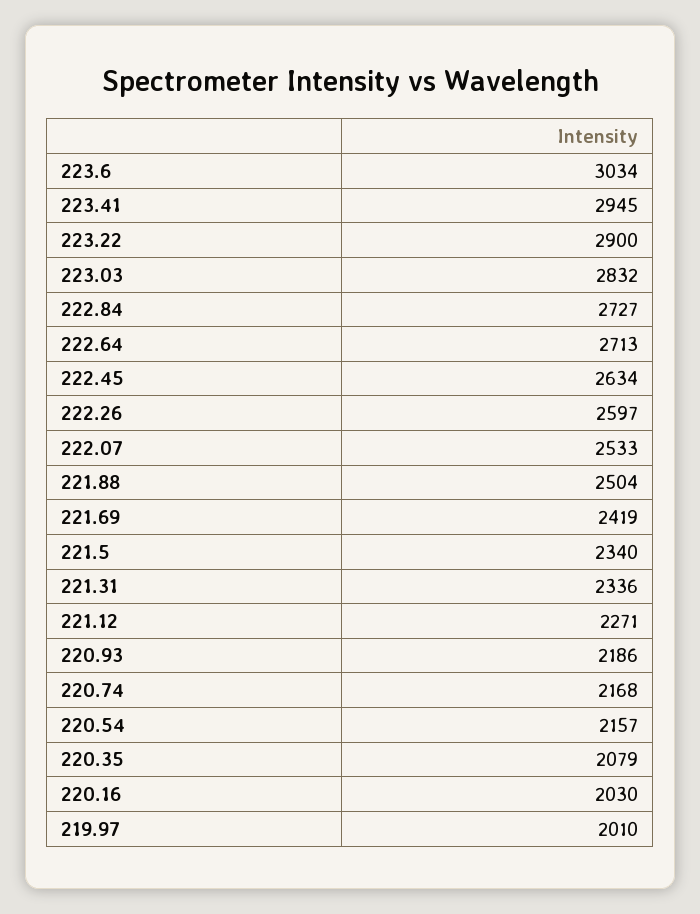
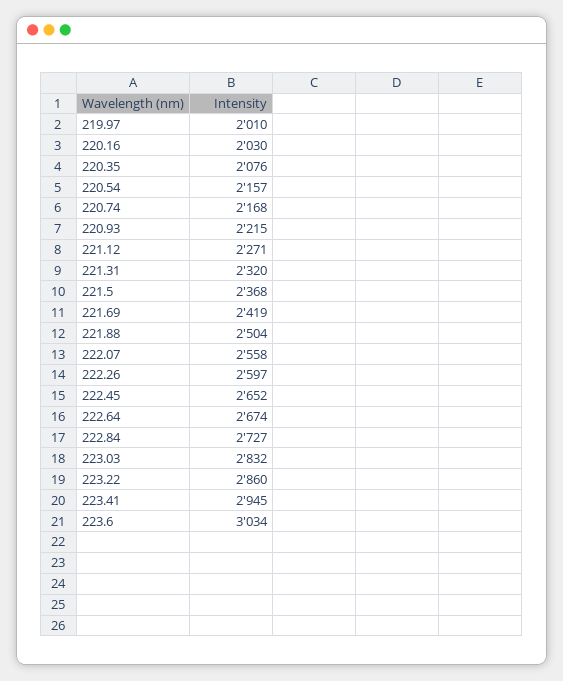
223.22: 2900 -> 2860
222.64: 2713 -> 2674
222.45: 2634 -> 2652
222.07: 2533 -> 2558
221.5: 2340 -> 2368
221.31: 2336 -> 2320
220.93: 2186 -> 2215
220.35: 2079 -> 2076

